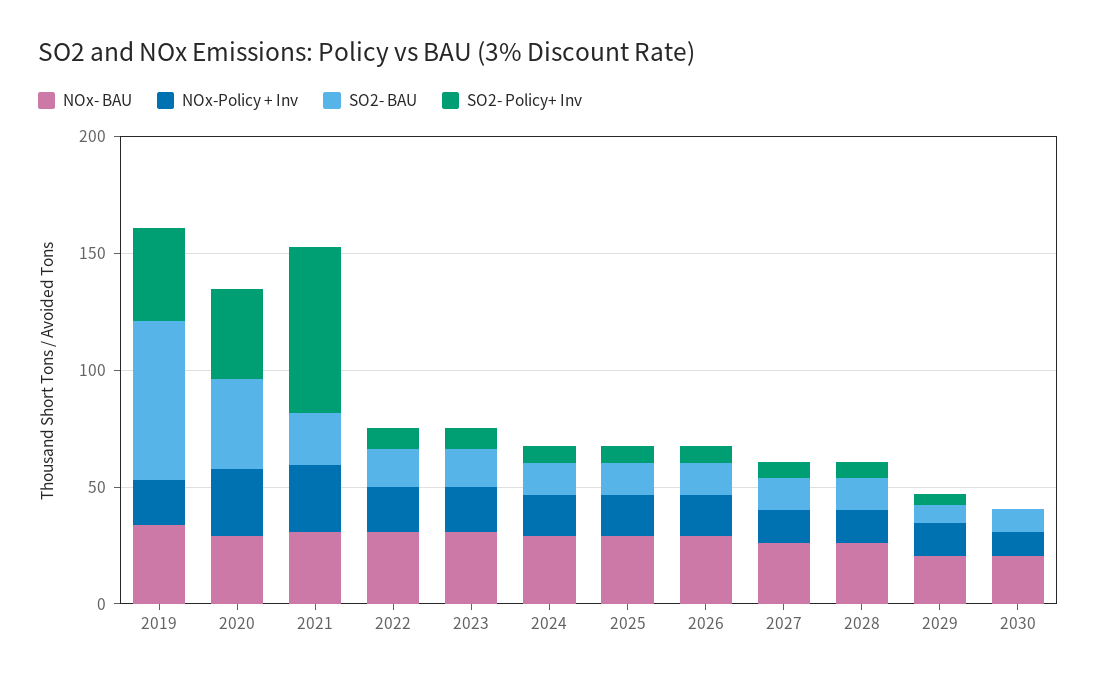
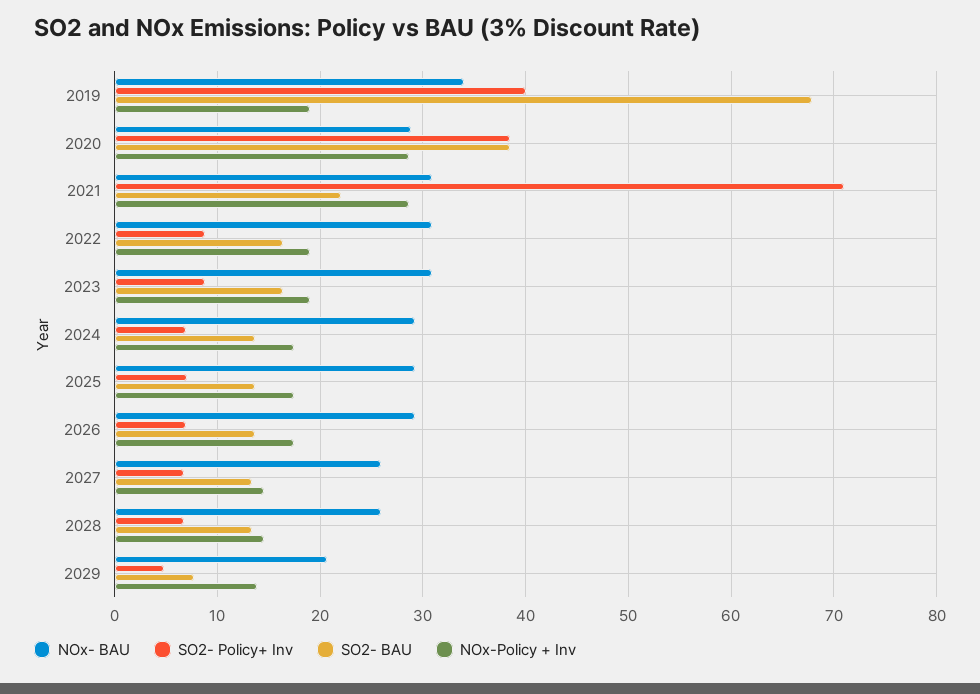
NOx- BAU, 2030: 20 -> none
NOx-Policy + Inv, 2030: 10 -> none
SO2- BAU, 2030: 10 -> none
SO2- Policy+ Inv, 2030: 0 -> none

